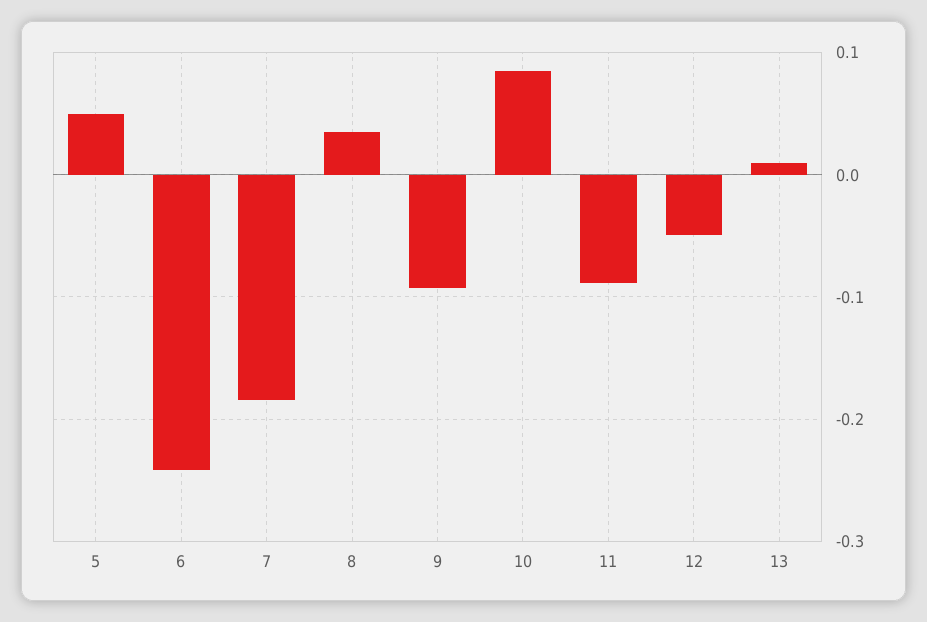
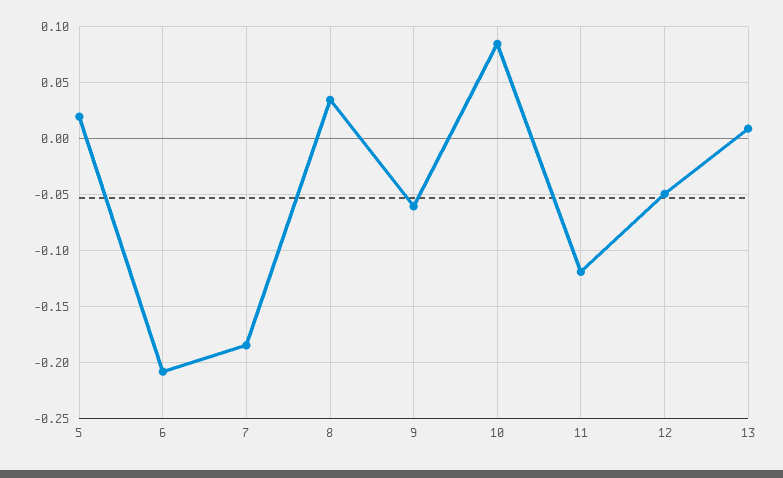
5: 0.05 -> 0.02
6: -0.24 -> -0.21
9: -0.09 -> -0.06
11: -0.09 -> -0.12

